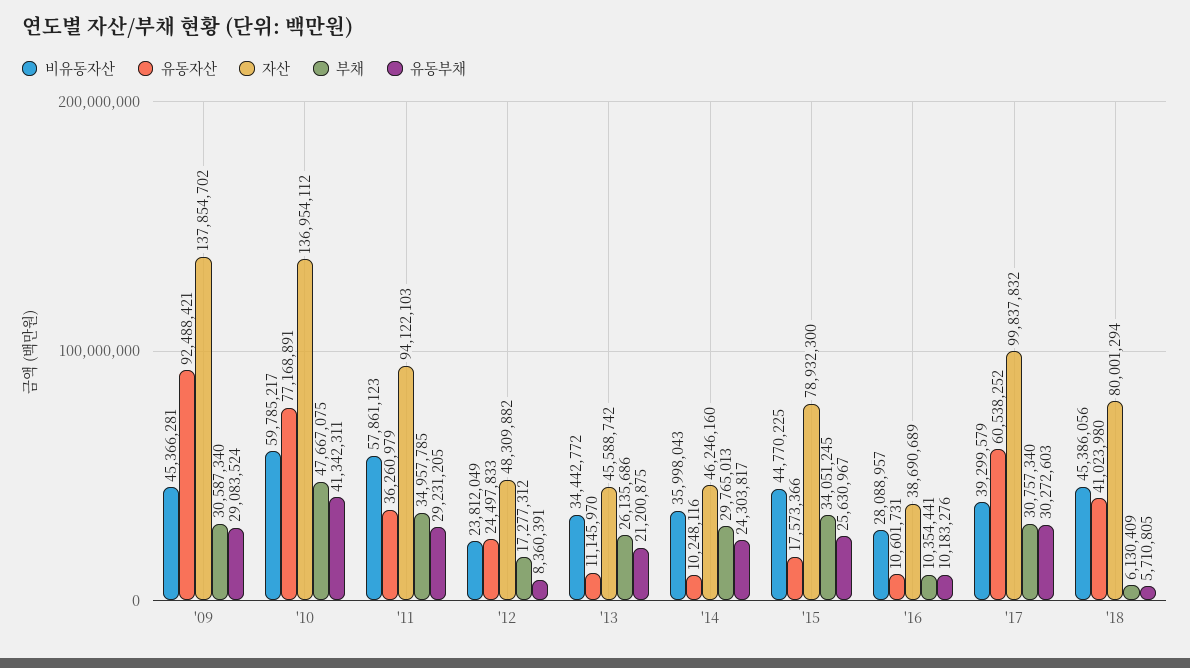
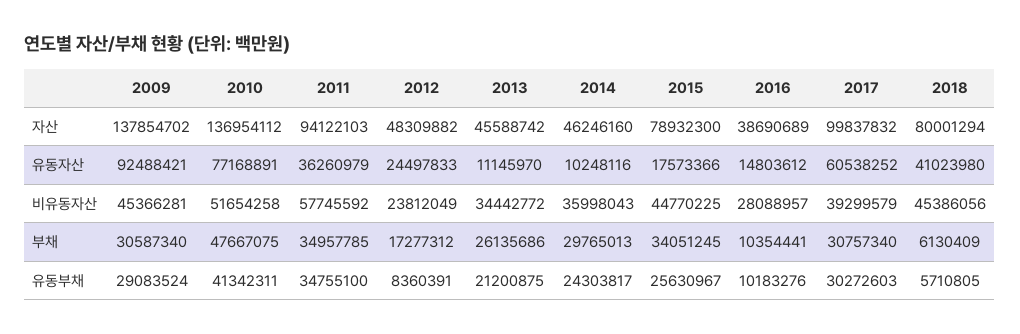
비유동자산, '10: 59785217 -> 51654258
비유동자산, '11: 57861123 -> 57745592
유동부채, '11: 29231205 -> 34755100
유동자산, '16: 10601731 -> 14803612

